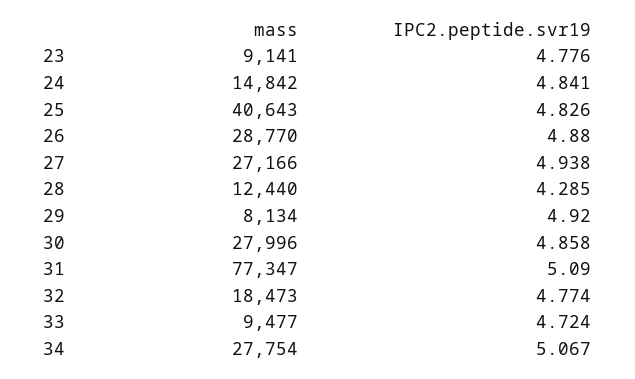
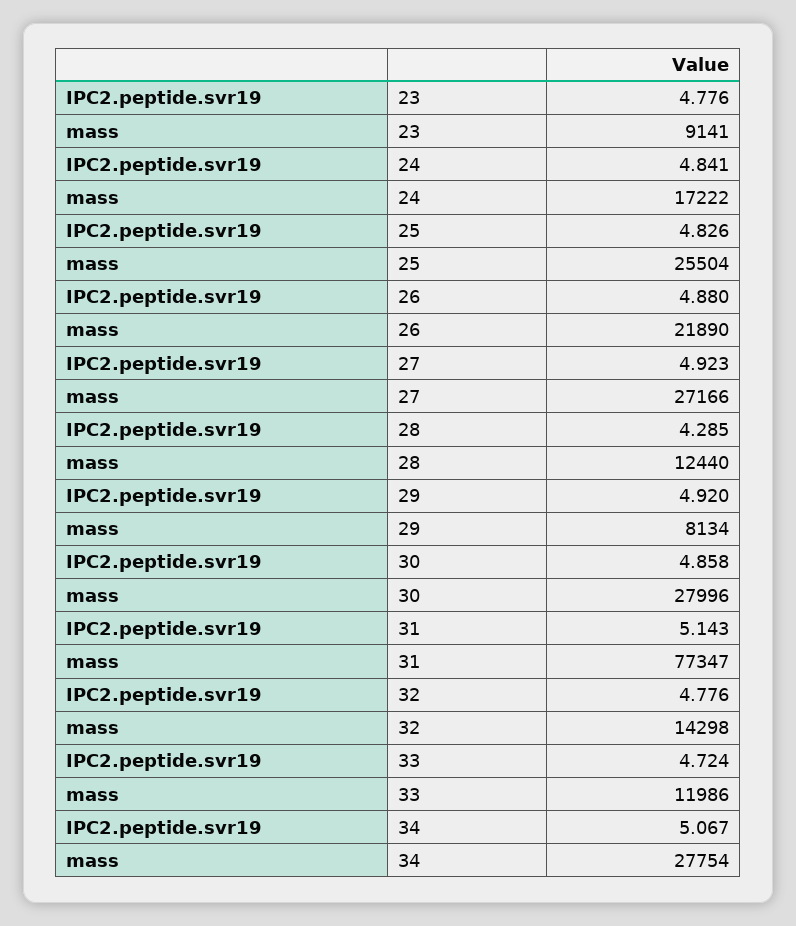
mass, 24: 14842 -> 17222
mass, 25: 40643 -> 25504
mass, 26: 28770 -> 21890
IPC2.peptide.svr19, 27: 4.938 -> 4.923
IPC2.peptide.svr19, 31: 5.09 -> 5.143
mass, 32: 18473 -> 14298
IPC2.peptide.svr19, 32: 4.774 -> 4.776
mass, 33: 9477 -> 11986

